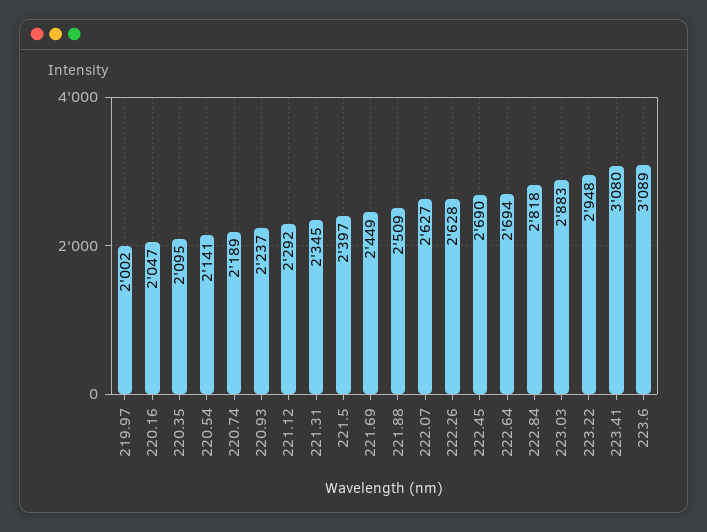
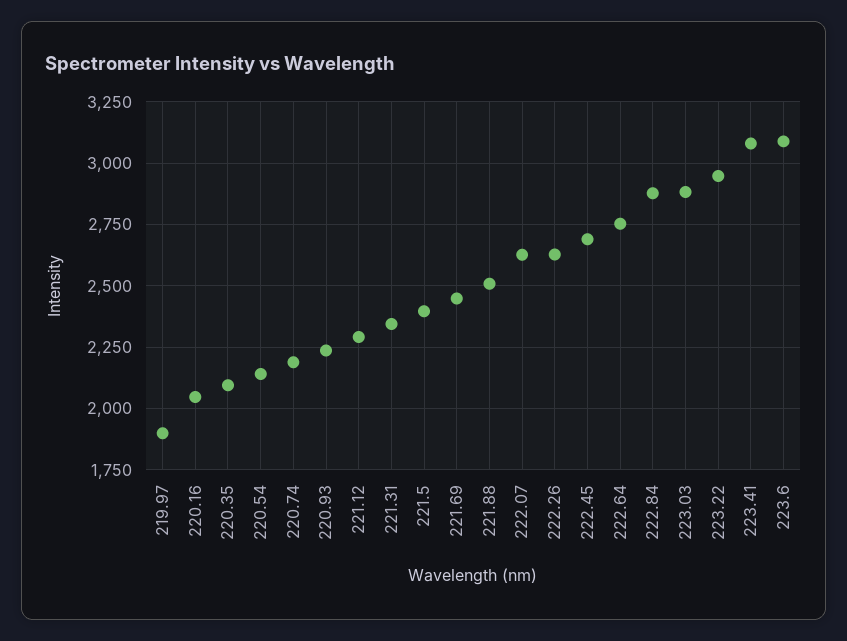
219.97: 2002 -> 1900
222.64: 2694 -> 2750
222.84: 2818 -> 2875

